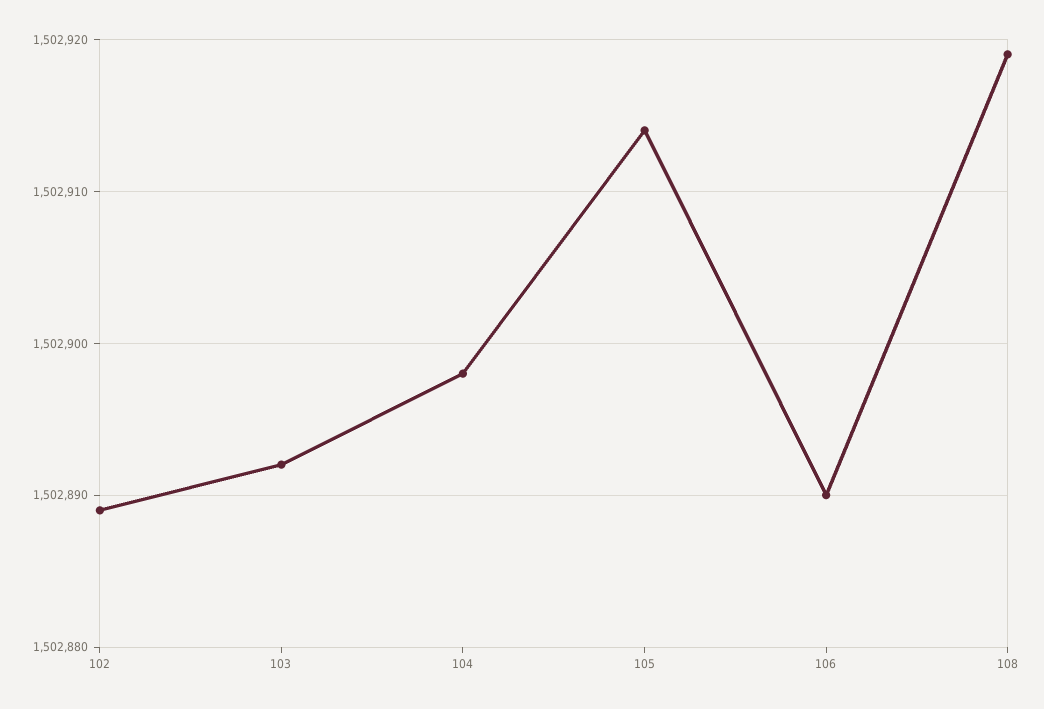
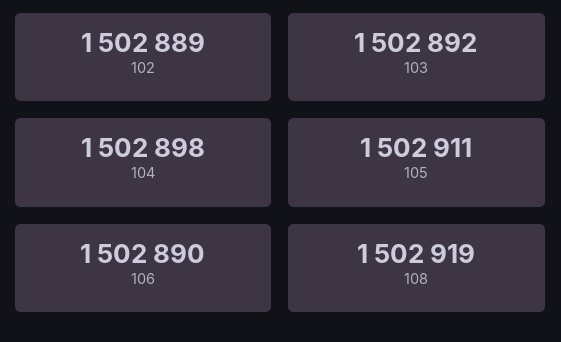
105: 1502914 -> 1502911

